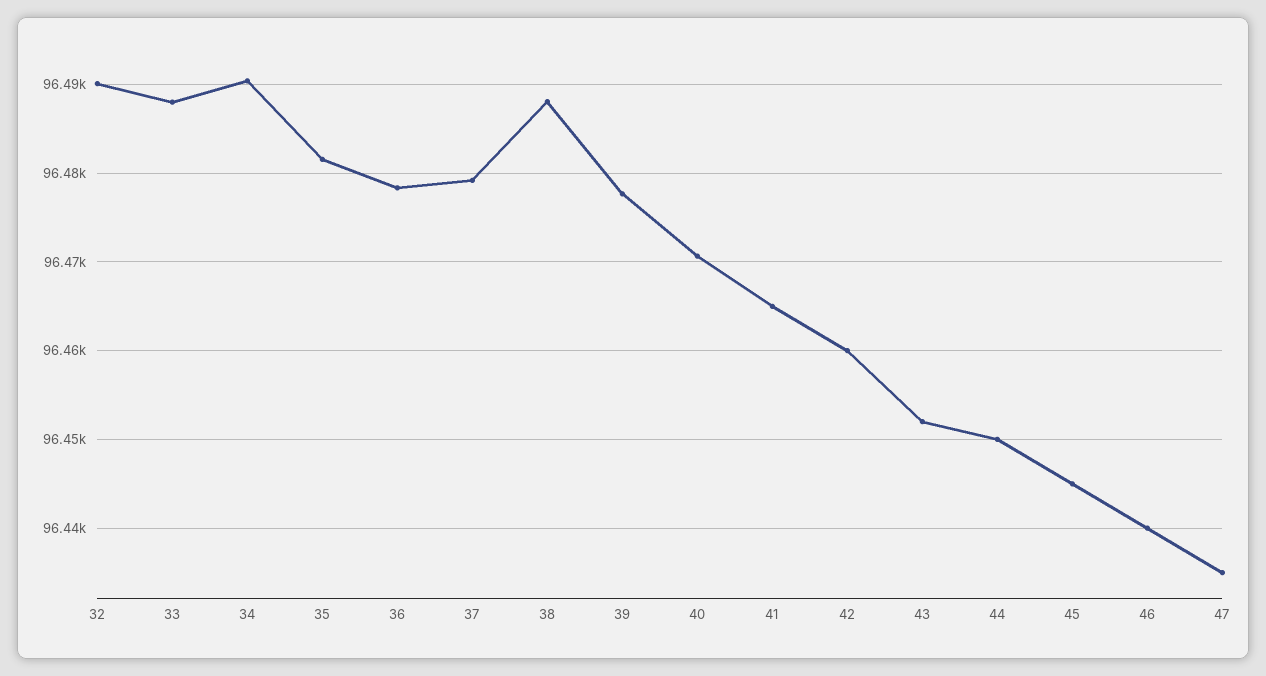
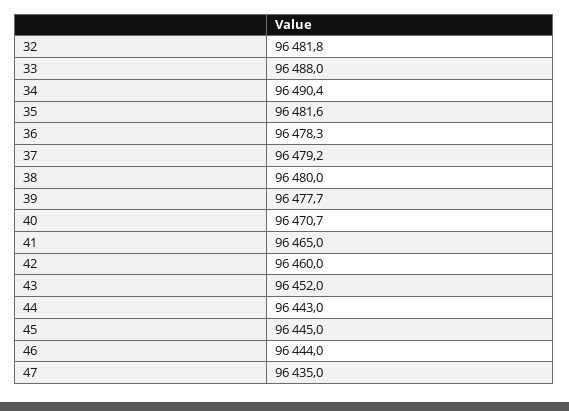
32: 96490 -> 96481.8
38: 96488 -> 96480
44: 96450 -> 96443
46: 96440 -> 96444

